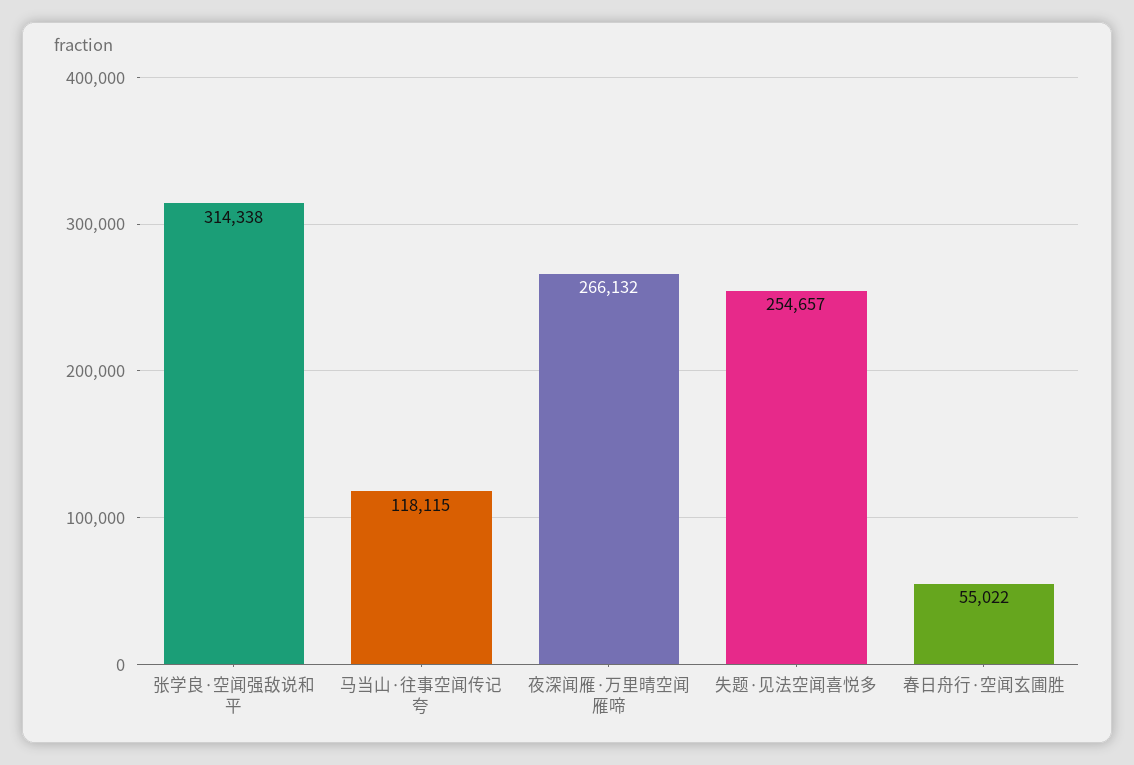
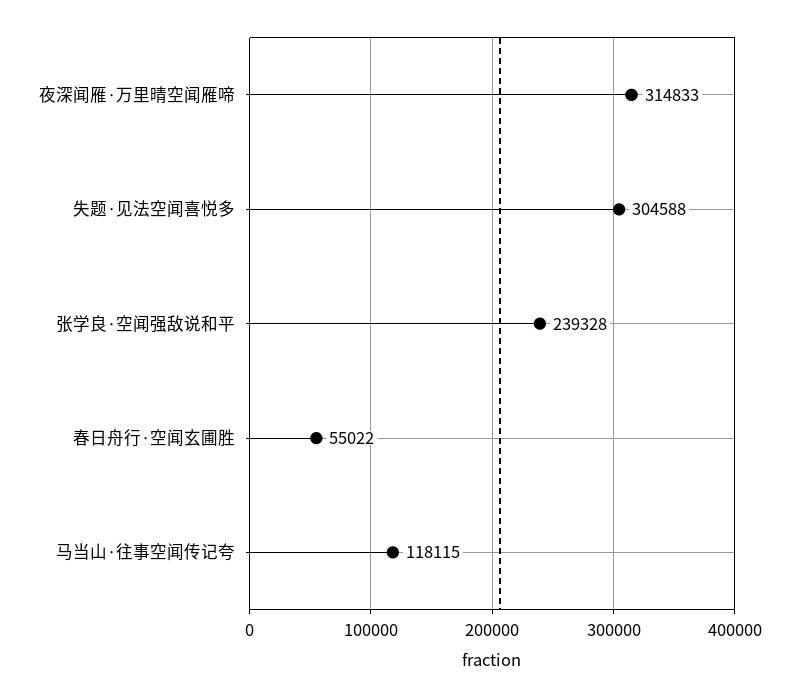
张学良·空闻强敌说和平: 314338 -> 239328
夜深闻雁·万里晴空闻雁啼: 266132 -> 314833
失题·见法空闻喜悦多: 254657 -> 304588

